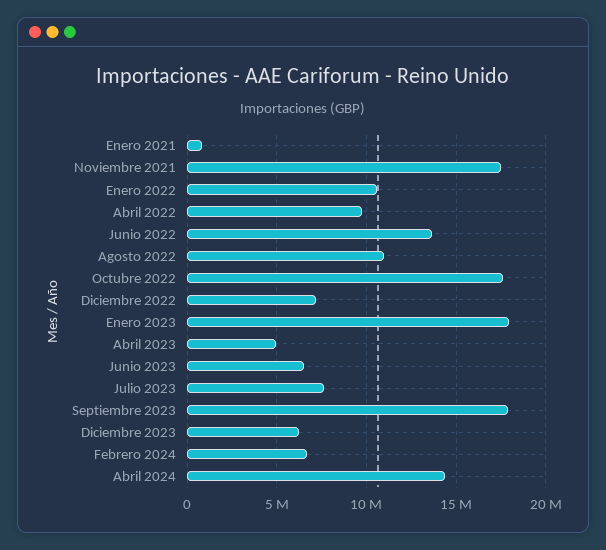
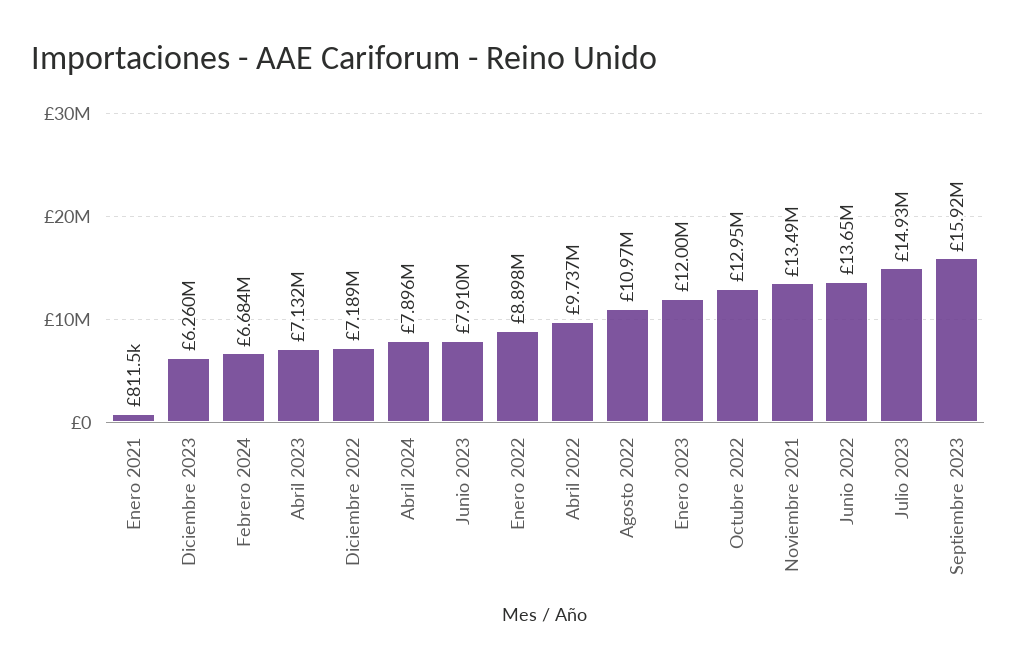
Noviembre 2021: 17500000 -> 13490000
Enero 2022: 10500000 -> 8898000
Octubre 2022: 17500000 -> 12950000
Enero 2023: 18000000 -> 12000000
Abril 2023: 5000000 -> 7132000
Junio 2023: 6500000 -> 7910000
Julio 2023: 7500000 -> 14930000
Septiembre 2023: 18000000 -> 15920000
Abril 2024: 14500000 -> 7896000

